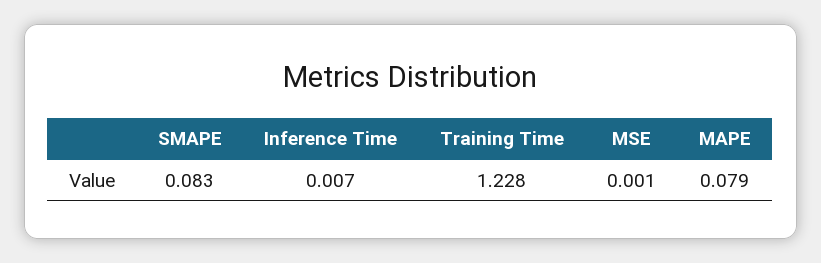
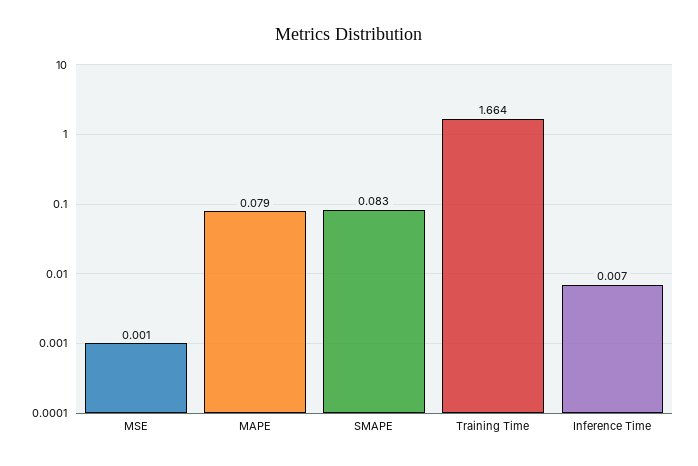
Training Time: 1.228 -> 1.664

